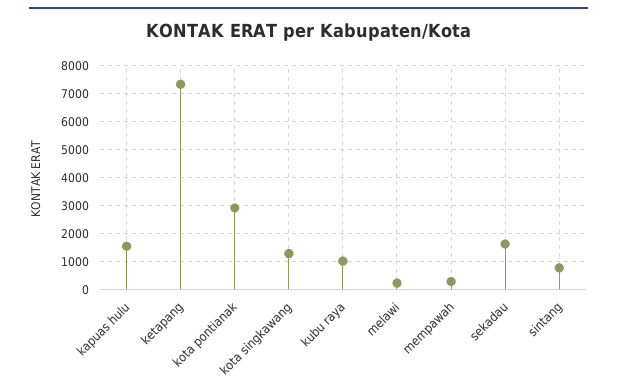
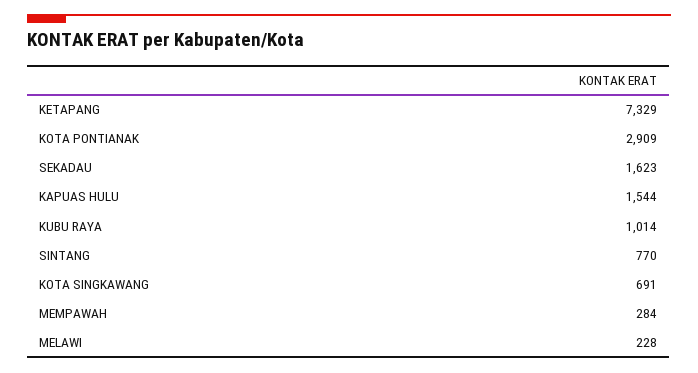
kota singkawang: 1250 -> 691

